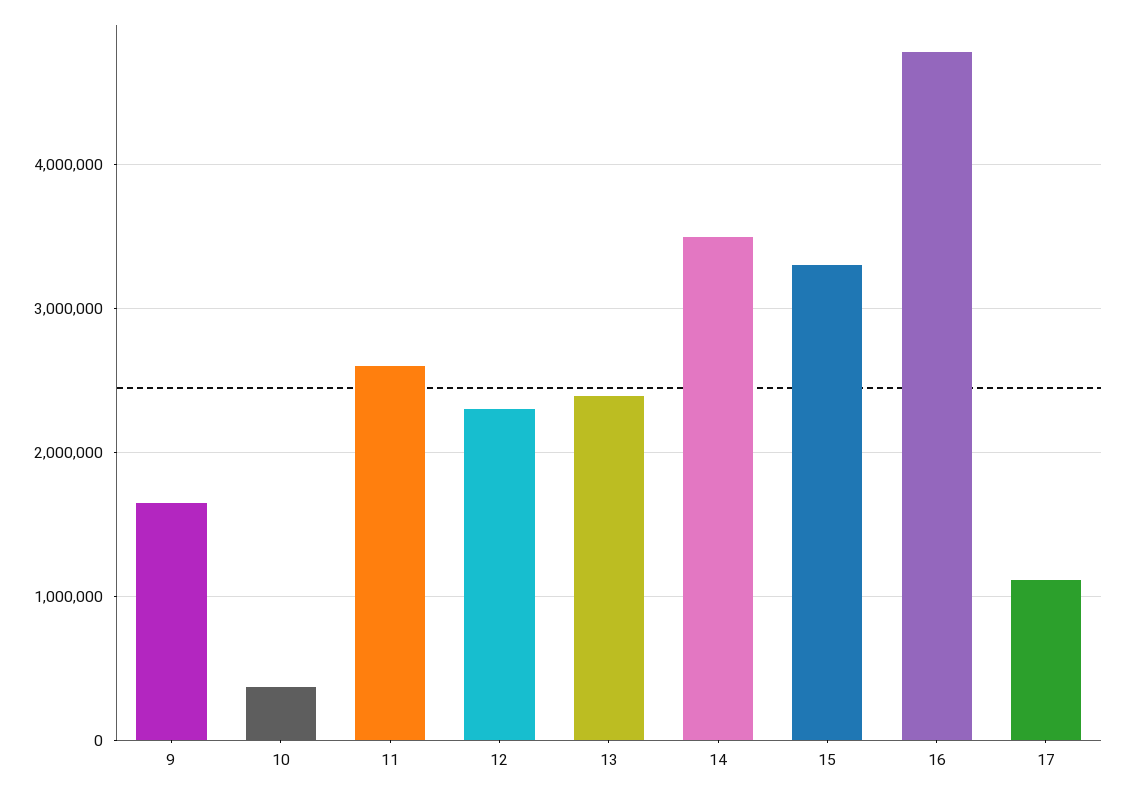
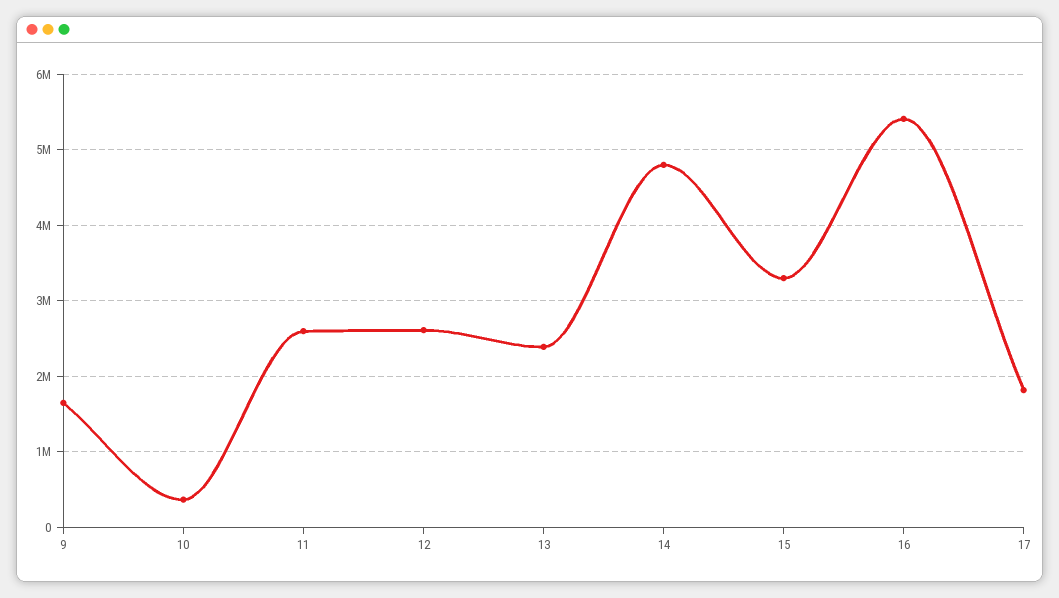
12: 2300000 -> 2600000
14: 3500000 -> 4800000
16: 4800000 -> 5400000
17: 1100000 -> 1800000

